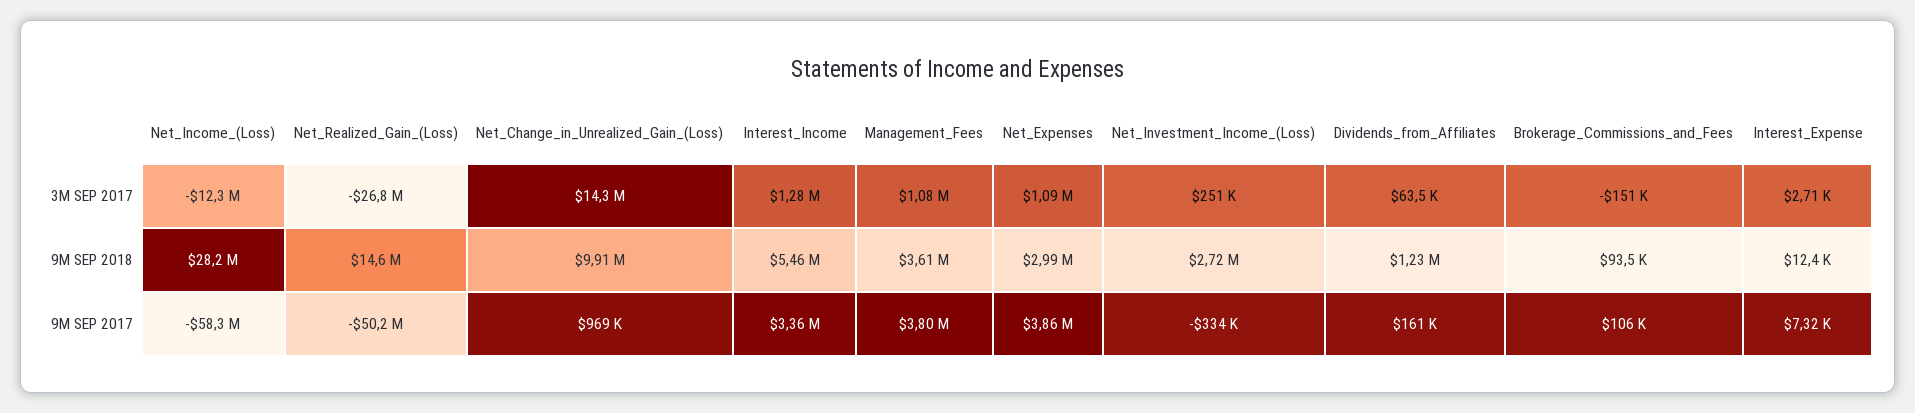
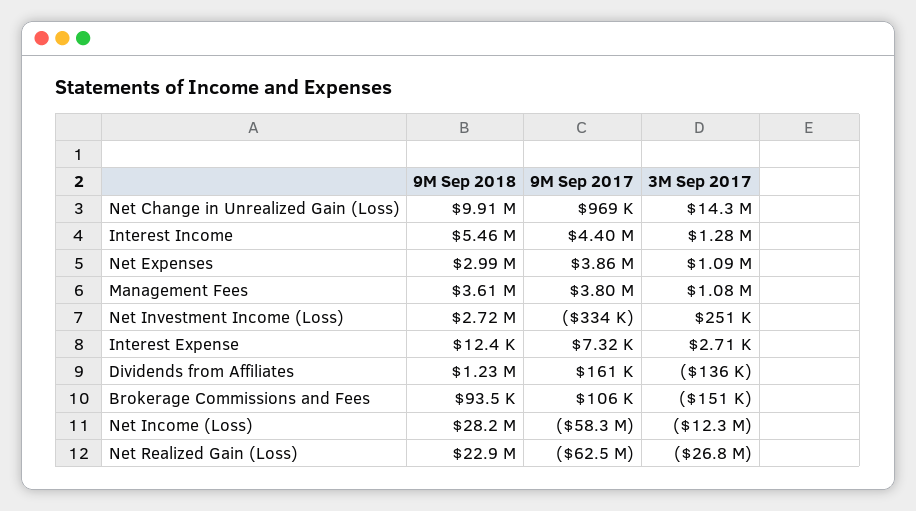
Dividends_from_Affiliates, 3M SEP 2017: 63500 -> -136000
Net_Realized_Gain_(Loss), 9M SEP 2018: 14600000 -> 22900000
Net_Realized_Gain_(Loss), 9M SEP 2017: -50200000 -> -62500000
Interest_Income, 9M SEP 2017: 3360000 -> 4400000

